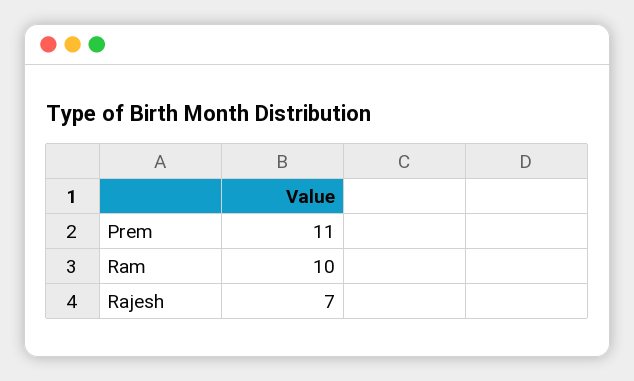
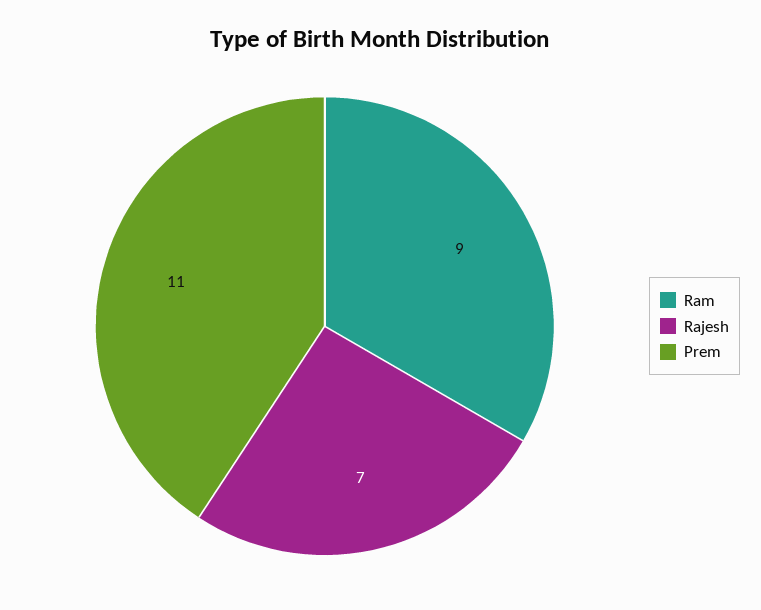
Ram: 10 -> 9

